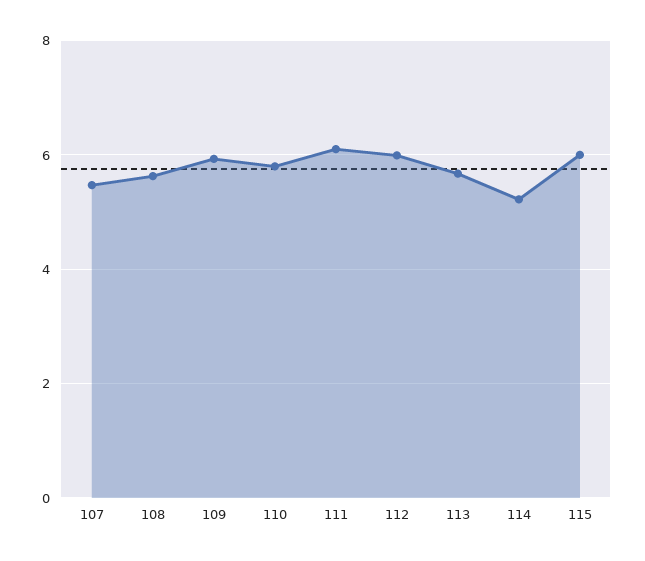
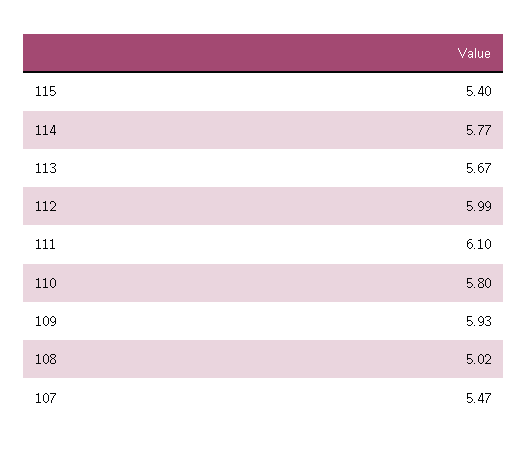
108: 5.6 -> 5.02
114: 5.2 -> 5.77
115: 6 -> 5.4

